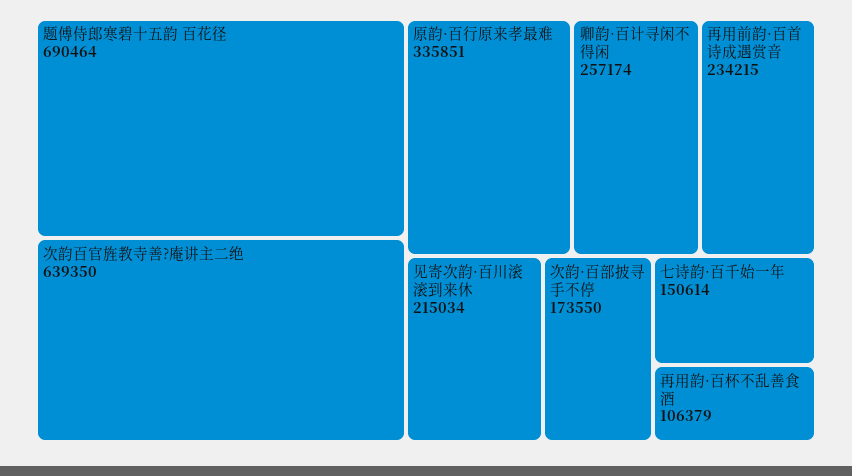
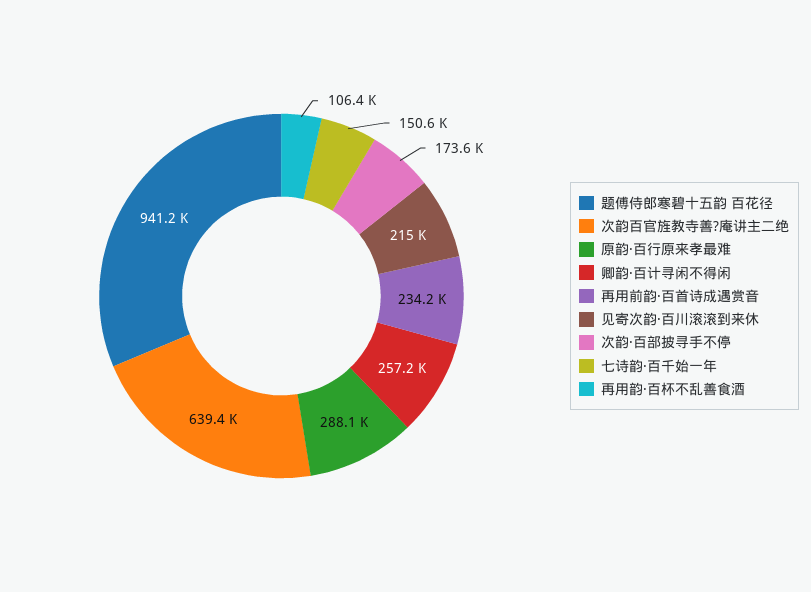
题傅侍郎寒碧十五韵 百花径: 690464 -> 941200
原韵·百行原来孝最难: 335851 -> 288100

